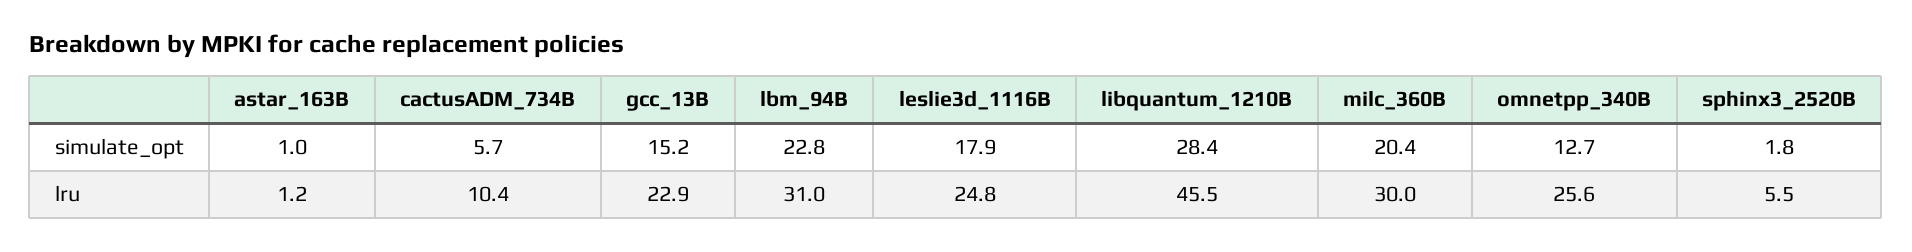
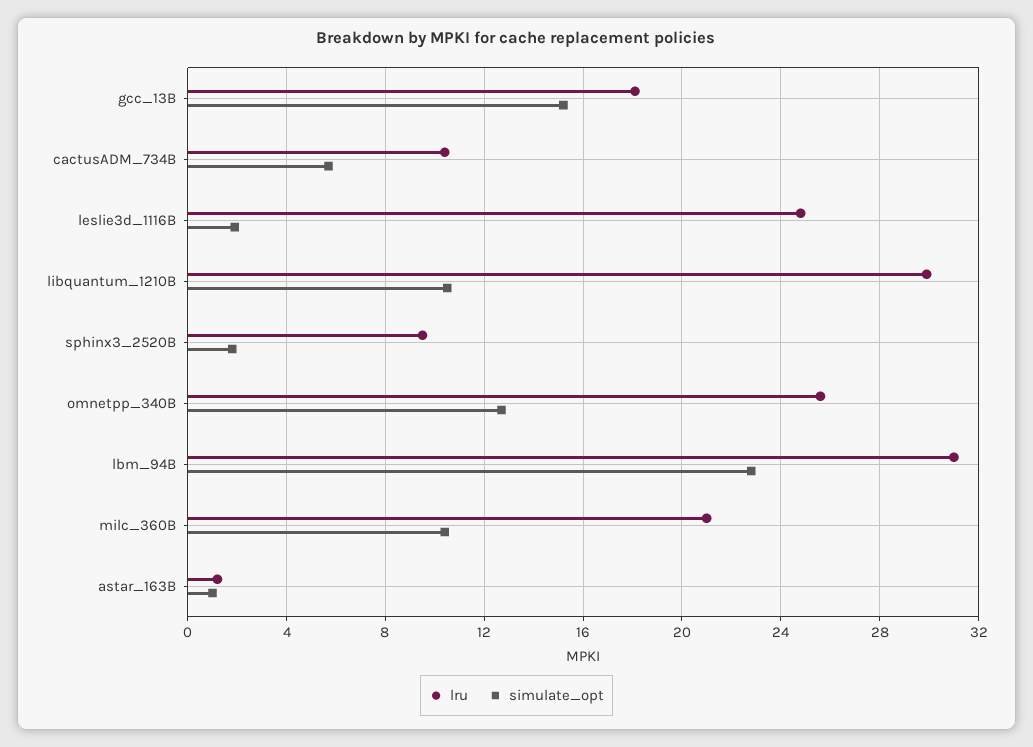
simulate_opt, leslie3d_1116B: 17.9 -> 2
simulate_opt, libquantum_1210B: 28.4 -> 10.5
simulate_opt, milc_360B: 20.4 -> 10.5
lru, gcc_13B: 22.9 -> 18
lru, libquantum_1210B: 45.5 -> 30
lru, milc_360B: 30 -> 21
lru, sphinx3_2520B: 5.5 -> 9.5

